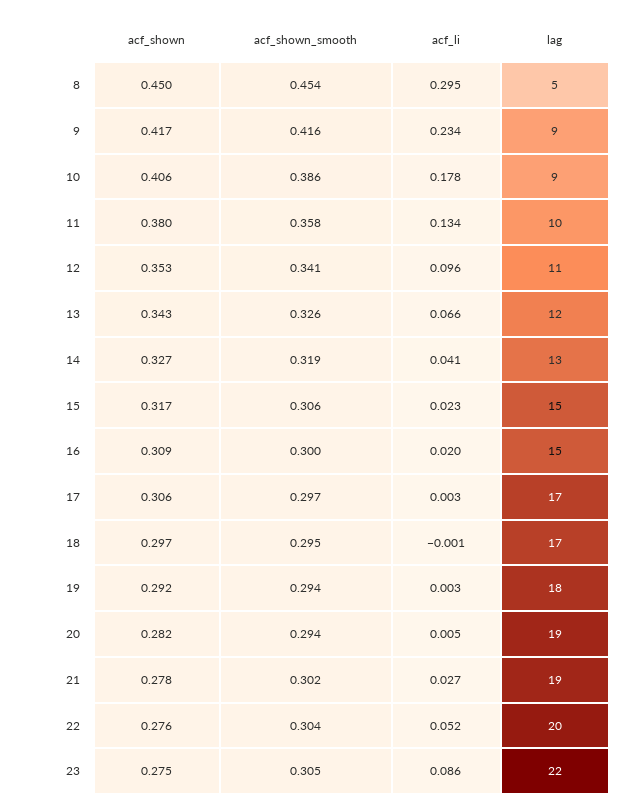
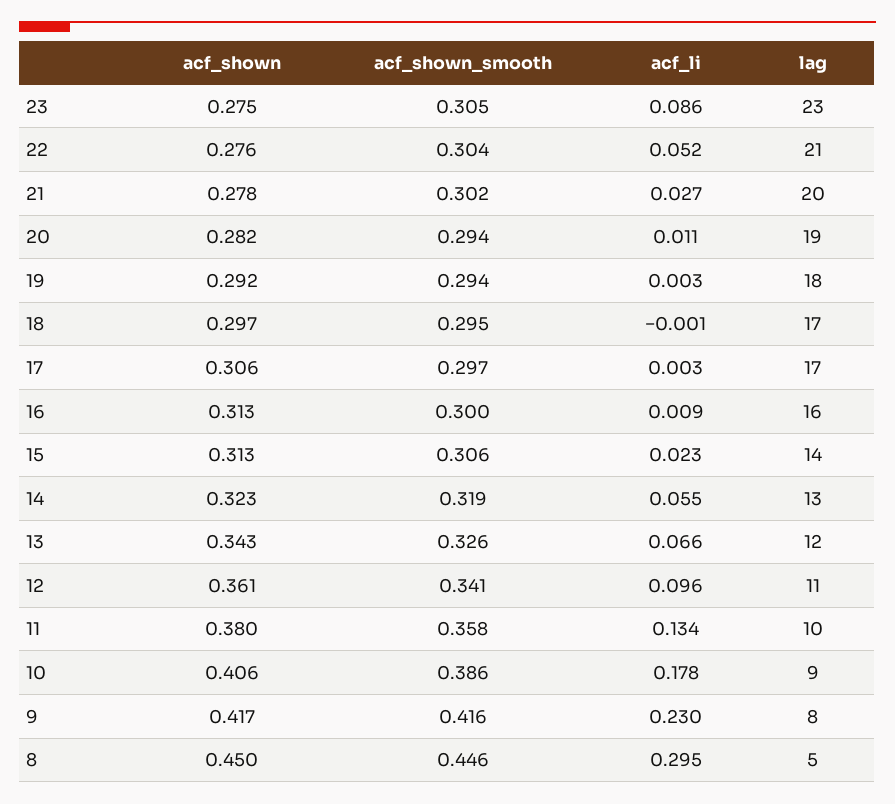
acf_shown_smooth, 8: 0.454 -> 0.446
acf_li, 9: 0.234 -> 0.23
lag, 9: 9 -> 8
acf_shown, 12: 0.353 -> 0.361
acf_shown, 14: 0.327 -> 0.323
acf_li, 14: 0.041 -> 0.055
acf_shown, 15: 0.317 -> 0.313
lag, 15: 15 -> 14
acf_shown, 16: 0.309 -> 0.313
acf_li, 16: 0.02 -> 0.009
lag, 16: 15 -> 16
acf_li, 20: 0.005 -> 0.011
lag, 21: 19 -> 20
lag, 22: 20 -> 21
lag, 23: 22 -> 23

